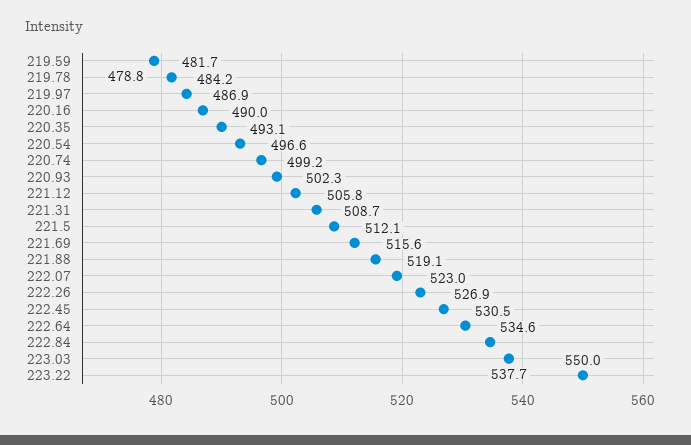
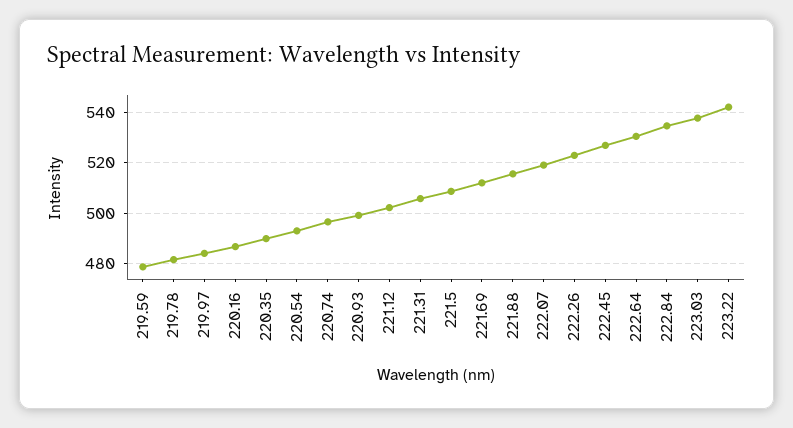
223.22: 550 -> 542.5

